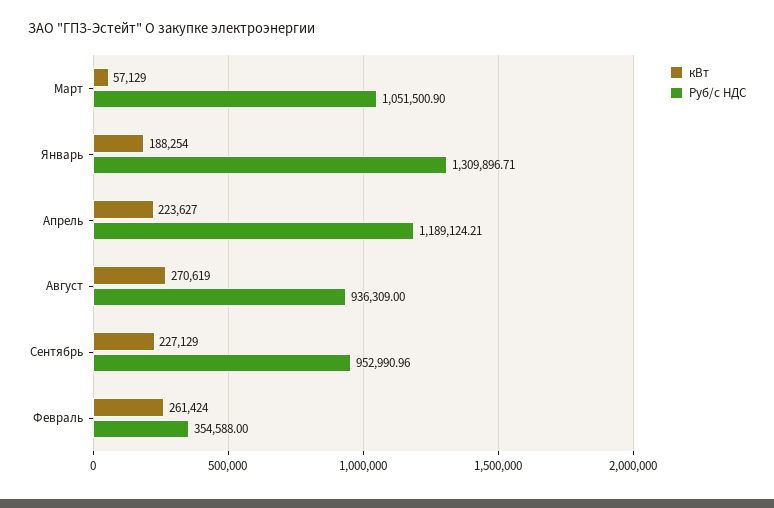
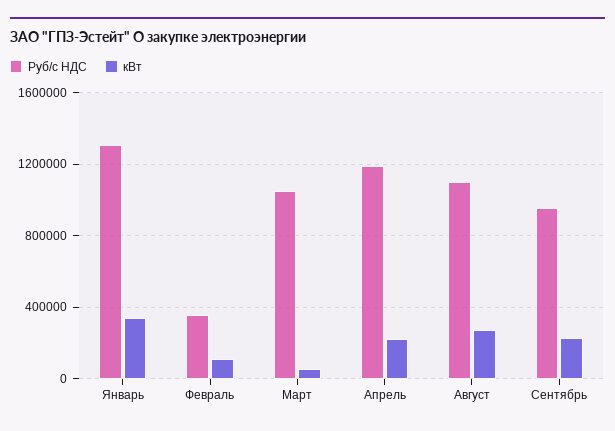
кВт, Январь: 188254 -> 350000
Руб/с НДС, Август: 936309 -> 1100000
кВт, Февраль: 261424 -> 100000

